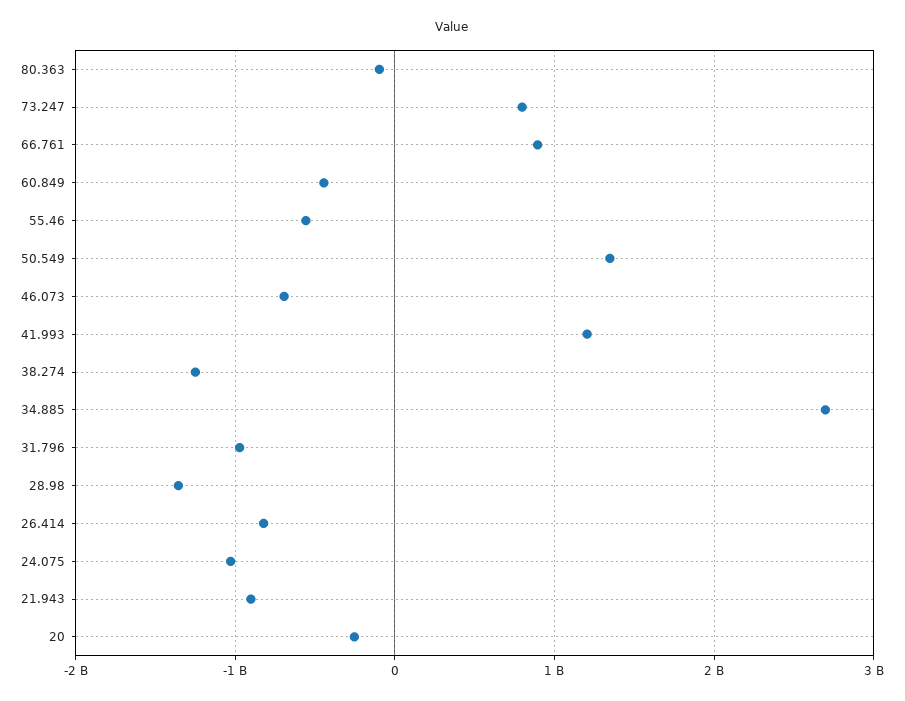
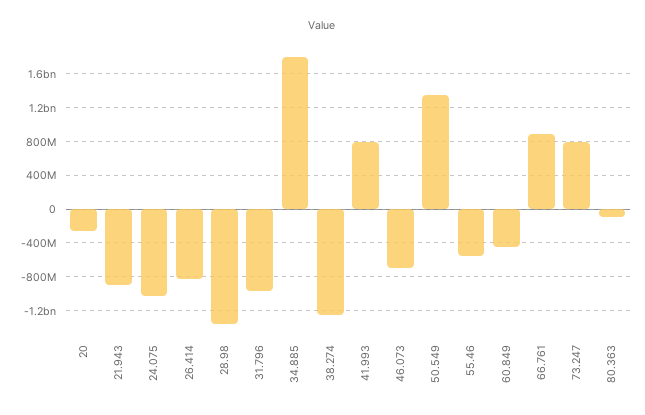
41.993: 1200000000 -> 800000000
34.885: 2700000000 -> 1800000000

